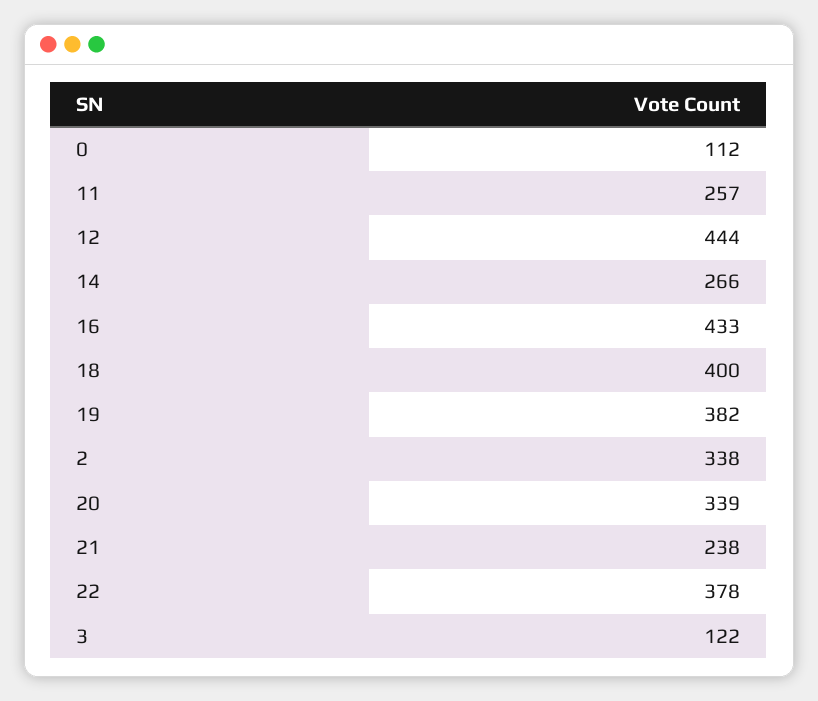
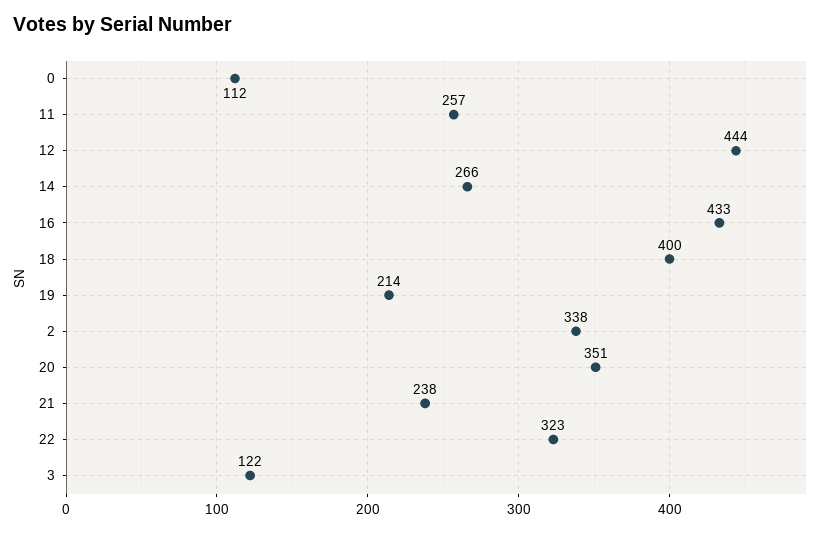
19: 382 -> 214
20: 339 -> 351
22: 378 -> 323

